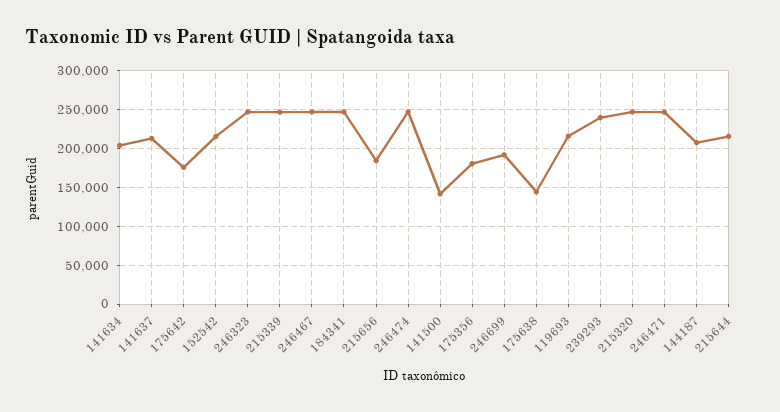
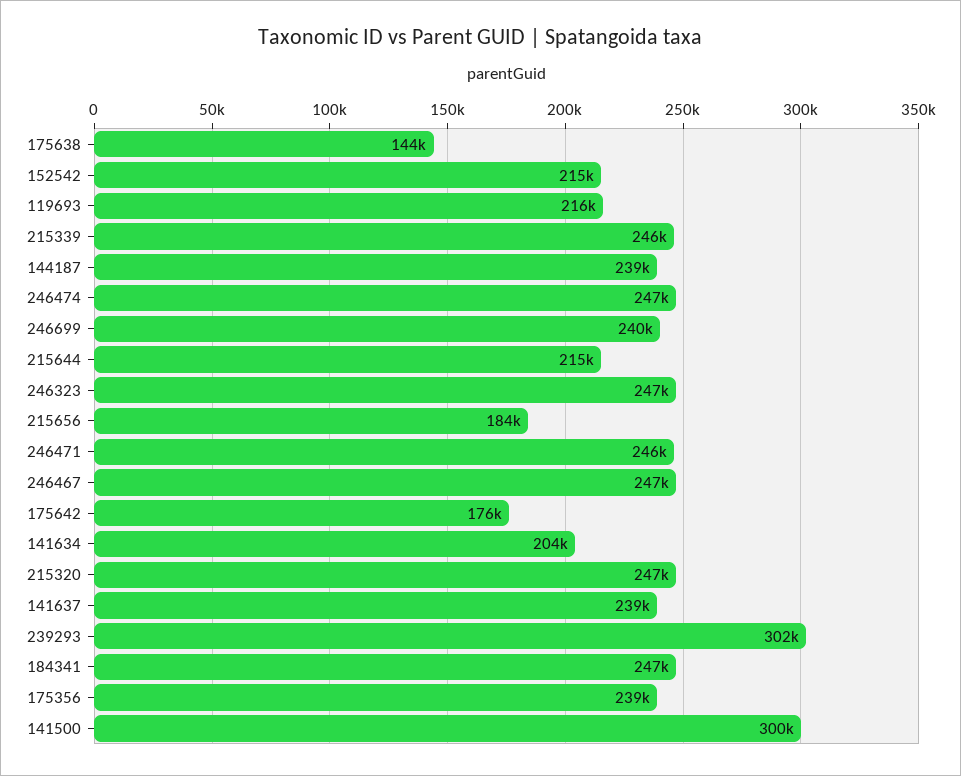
141637: 210000 -> 239000
141500: 140000 -> 300000
175356: 180000 -> 239000
246699: 190000 -> 240000
239293: 240000 -> 302000
144187: 210000 -> 239000

